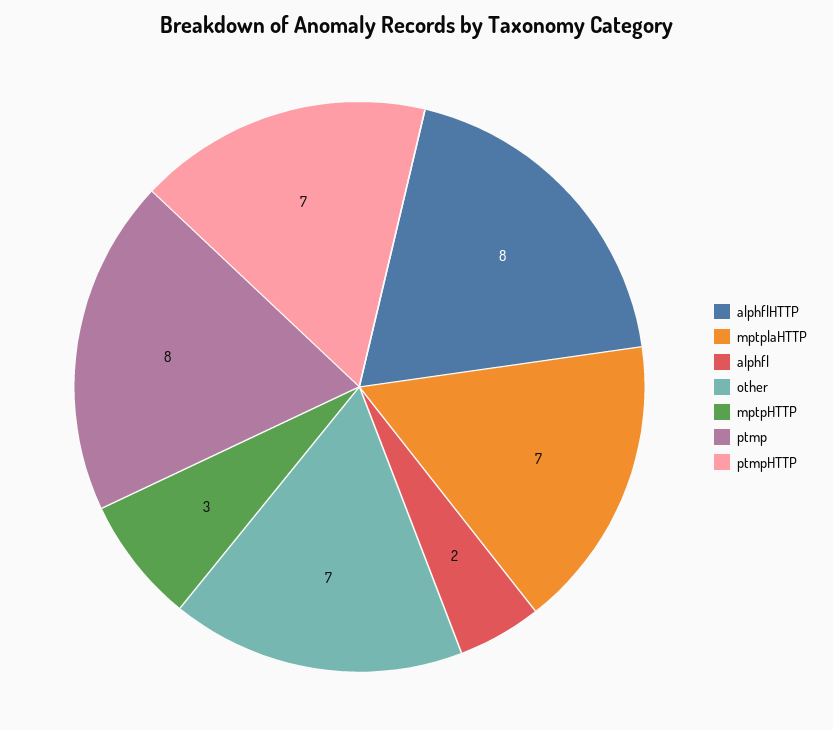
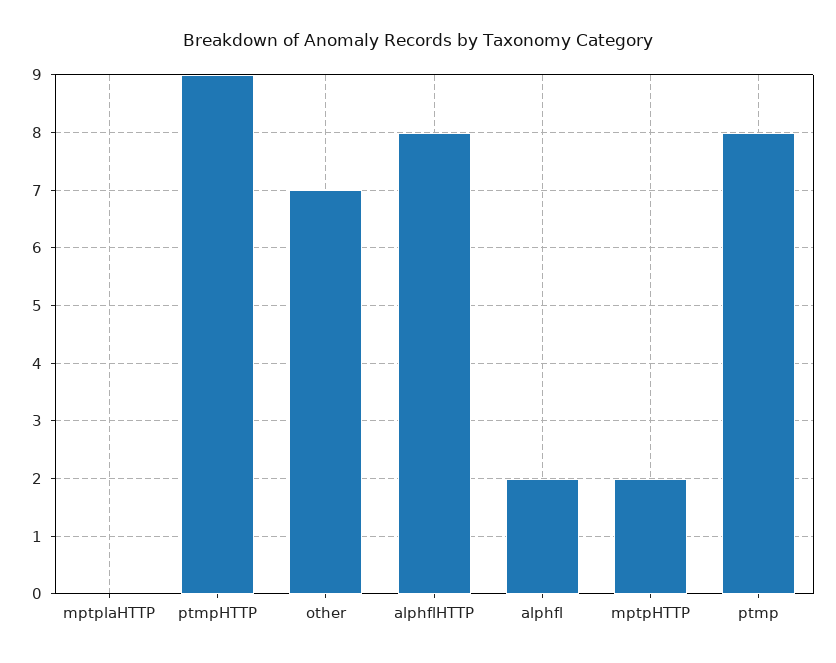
mptplaHTTP: 7 -> 0
mptpHTTP: 3 -> 2
ptmpHTTP: 7 -> 9

